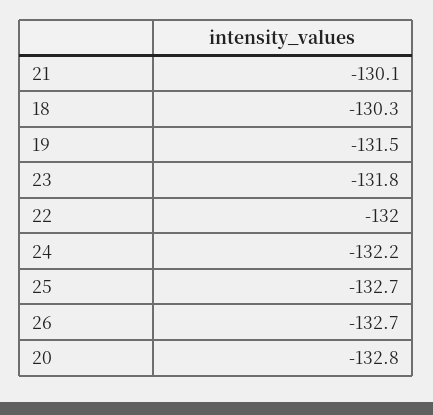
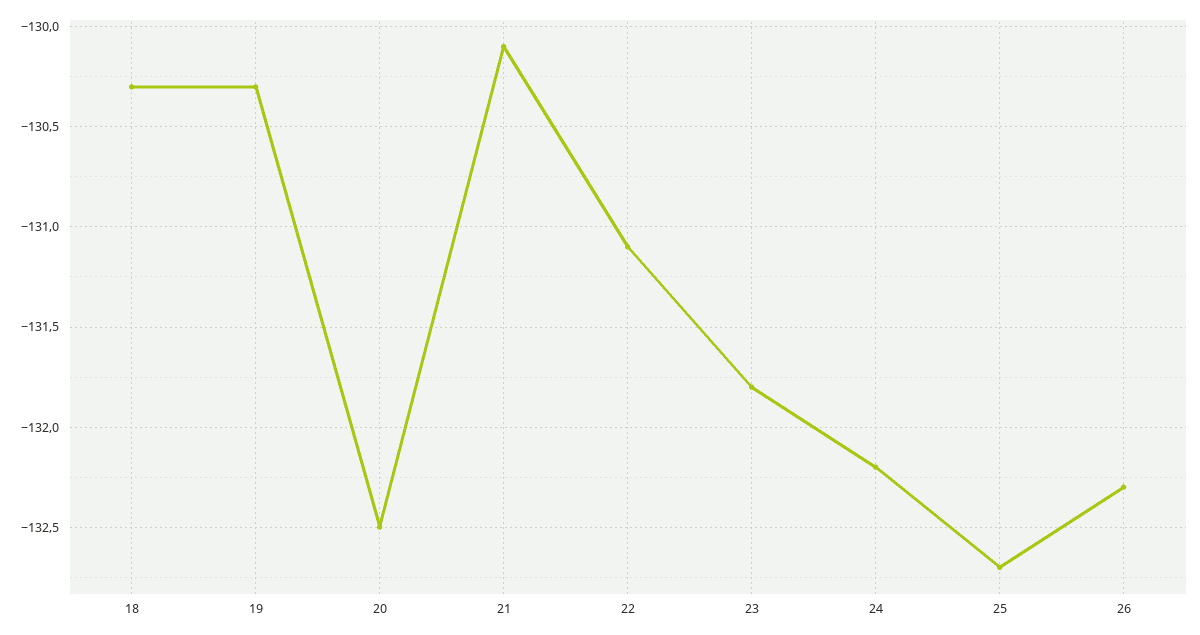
19: -131.5 -> -130.3
22: -132 -> -131.1
26: -132.7 -> -132.3
20: -132.8 -> -132.5

